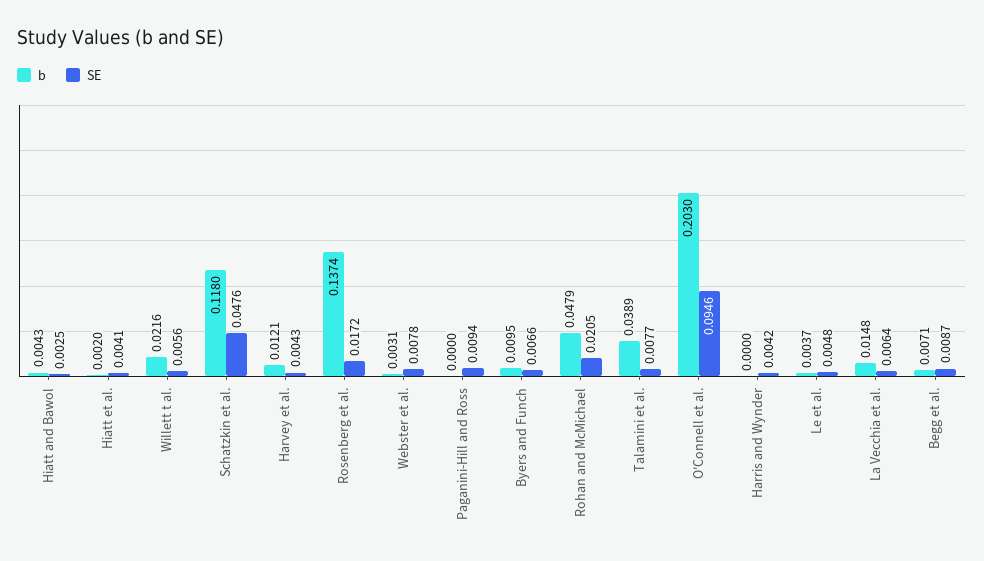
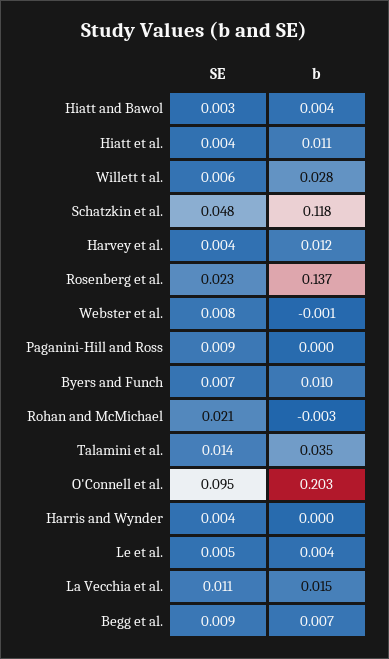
b, Hiatt et al.: 0.002 -> 0.011
b, Willett t al.: 0.0216 -> 0.028
SE, Rosenberg et al.: 0.0172 -> 0.023
b, Webster et al.: 0.0031 -> -0.001
b, Rohan and McMichael: 0.0479 -> -0.003
b, Talamini et al.: 0.0389 -> 0.035
SE, Talamini et al.: 0.0077 -> 0.014
SE, La Vecchia et al.: 0.0064 -> 0.011

